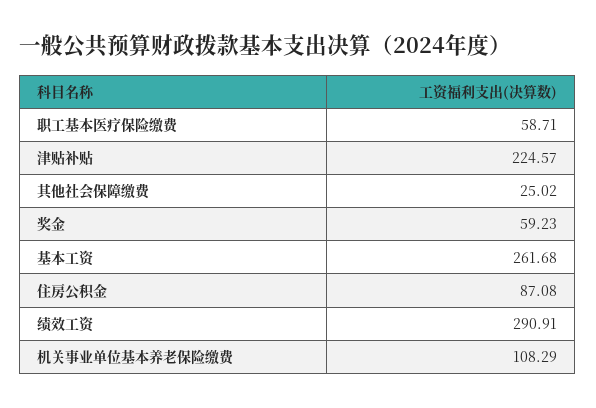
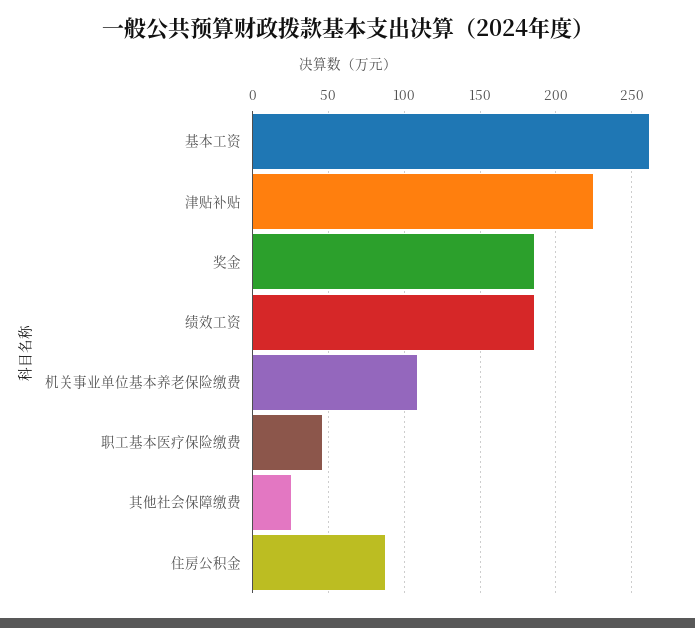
职工基本医疗保险缴费: 58.71 -> 45
奖金: 59.23 -> 185
绩效工资: 290.91 -> 185

